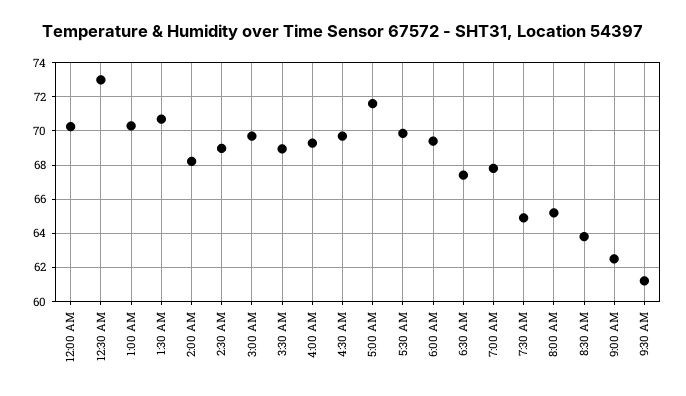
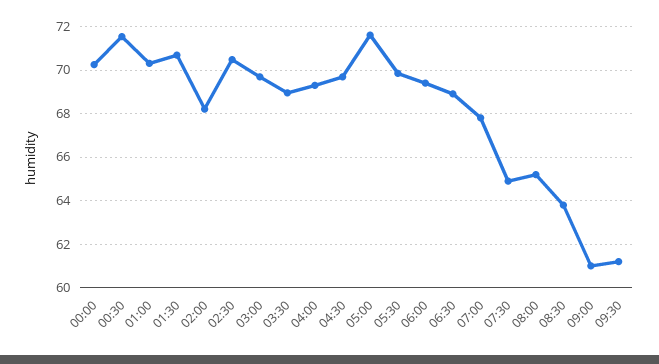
12:30 AM: 73 -> 71.5
2:30 AM: 69 -> 70.5
6:30 AM: 67.5 -> 69
9:00 AM: 62.5 -> 61

